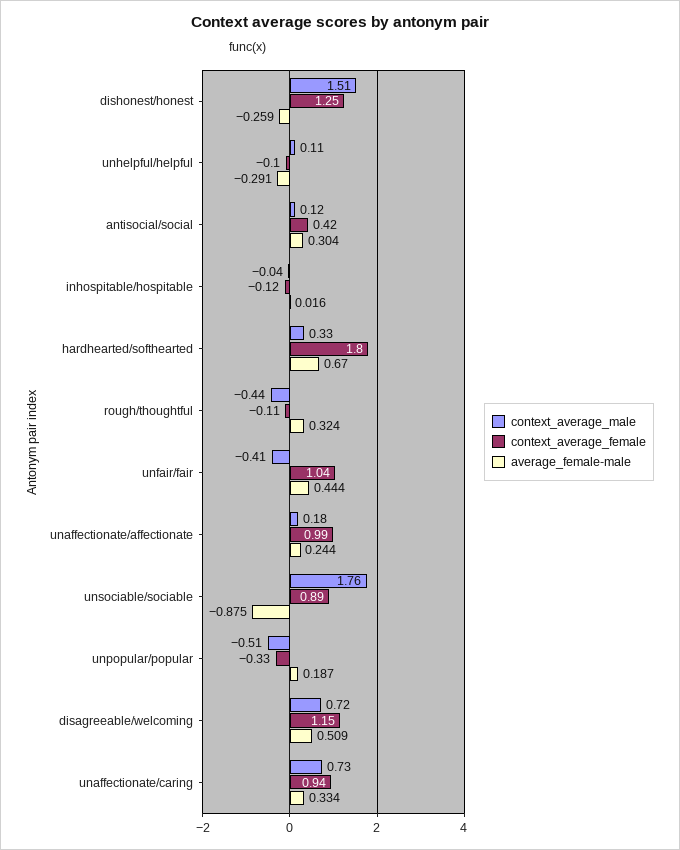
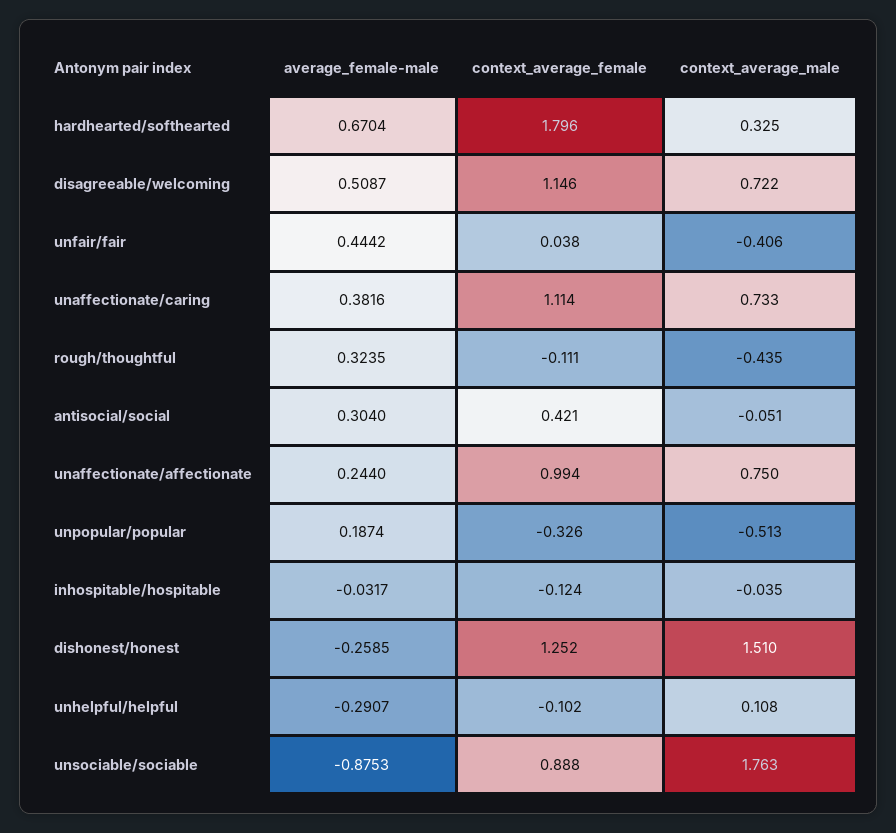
context_average_male, antisocial/social: 0.12 -> -0.051
average_female-male, inhospitable/hospitable: 0.016 -> -0.0317
context_average_female, unfair/fair: 1.04 -> 0.038
context_average_male, unaffectionate/affectionate: 0.18 -> 0.75
context_average_female, unaffectionate/caring: 0.94 -> 1.114
average_female-male, unaffectionate/caring: 0.334 -> 0.3816

